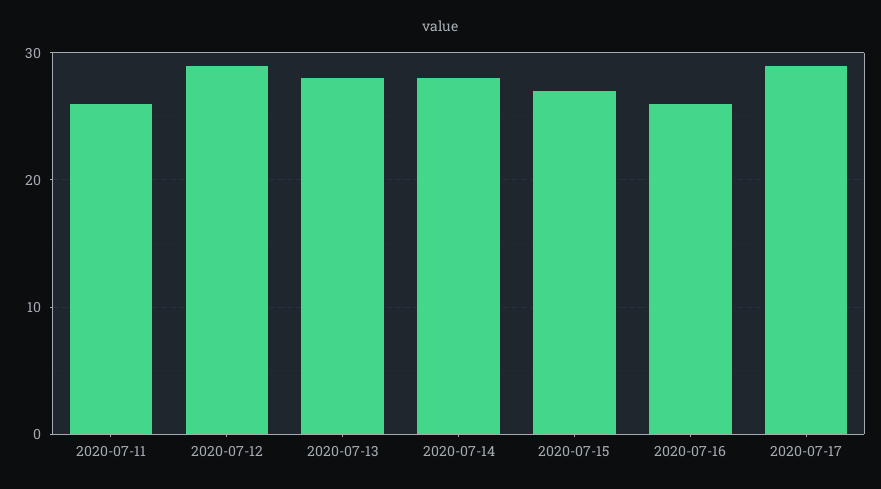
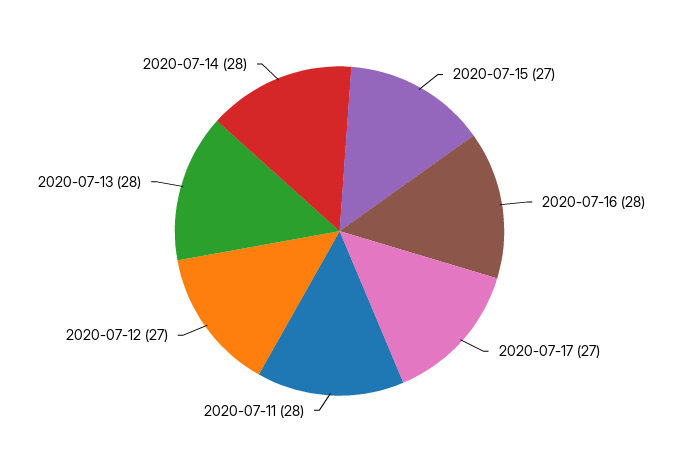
2020-07-11: 26 -> 28
2020-07-12: 29 -> 27
2020-07-16: 26 -> 28
2020-07-17: 29 -> 27

